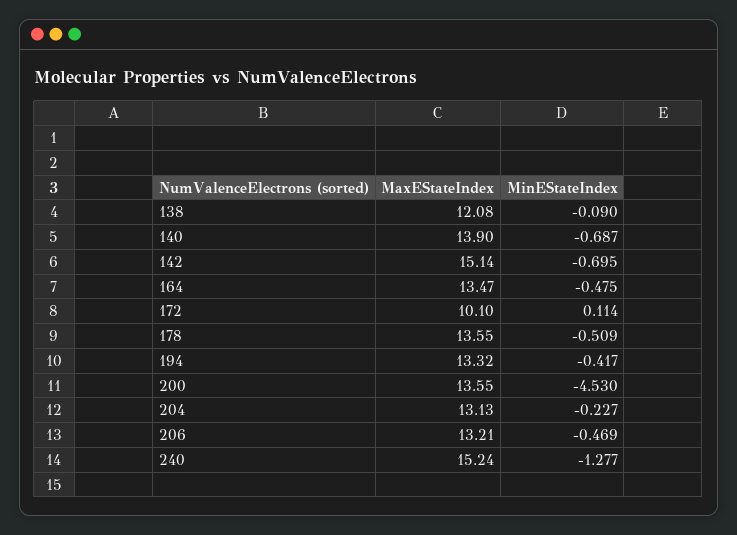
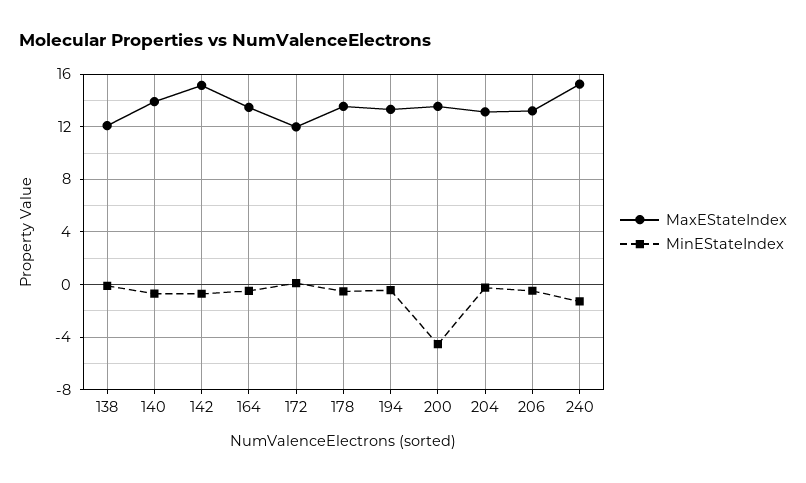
MaxEStateIndex, 172: 10.1 -> 12

